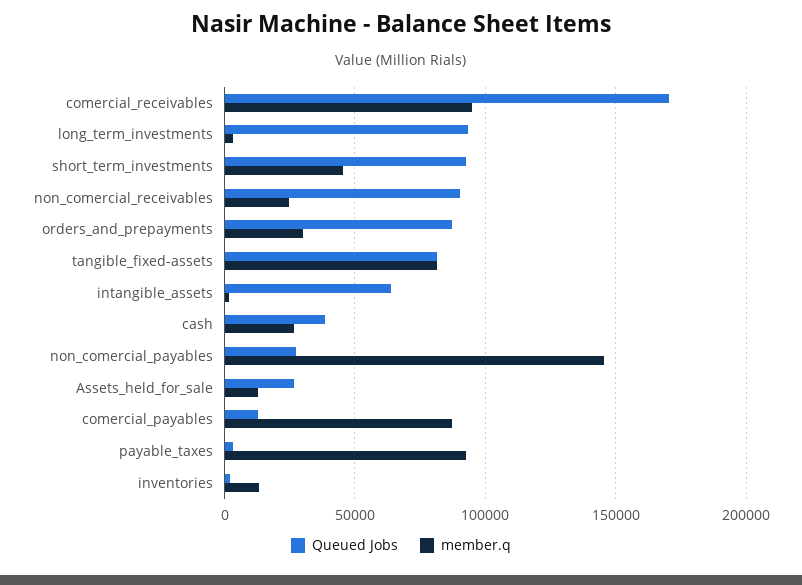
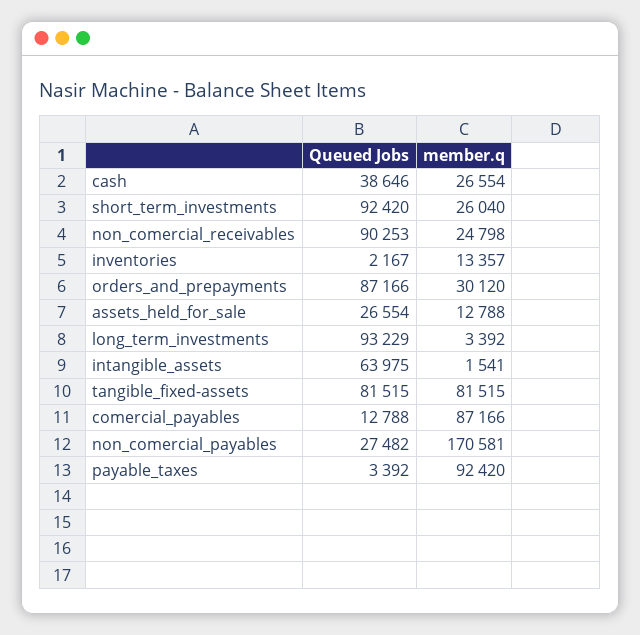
Queued Jobs, comercial_receivables: 170000 -> none
member.q, comercial_receivables: 95000 -> none
member.q, short_term_investments: 45000 -> 26040
member.q, non_comercial_payables: 145000 -> 170581

